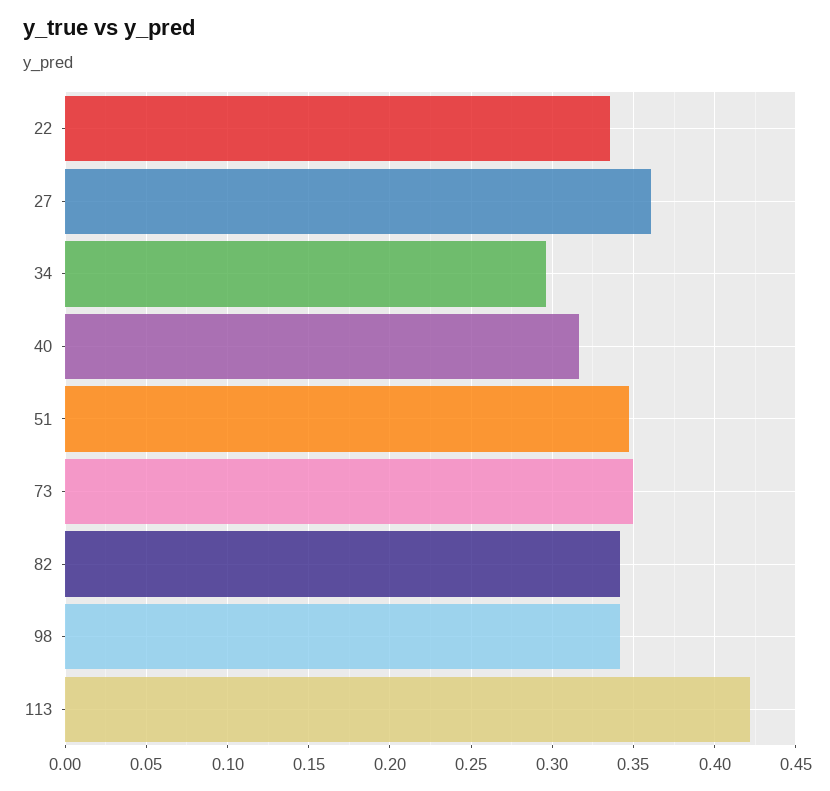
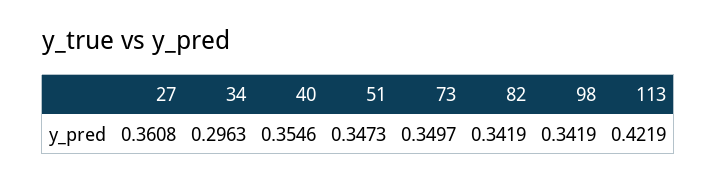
22: 0.335 -> none
40: 0.315 -> 0.3546

